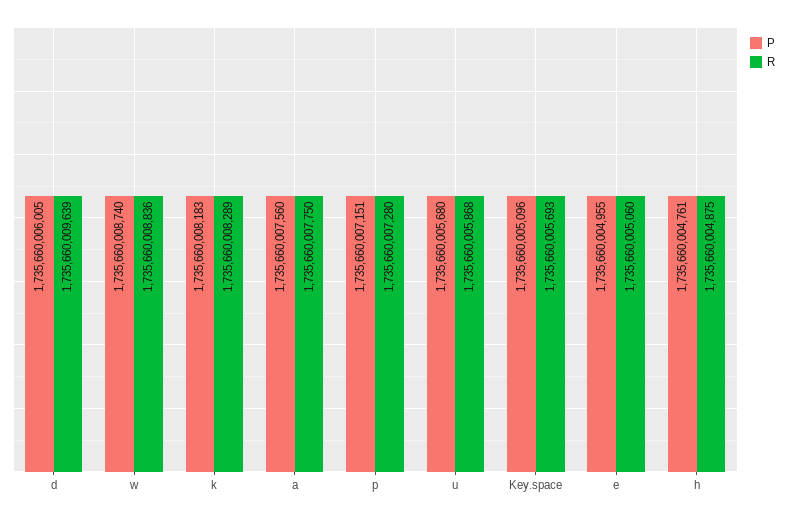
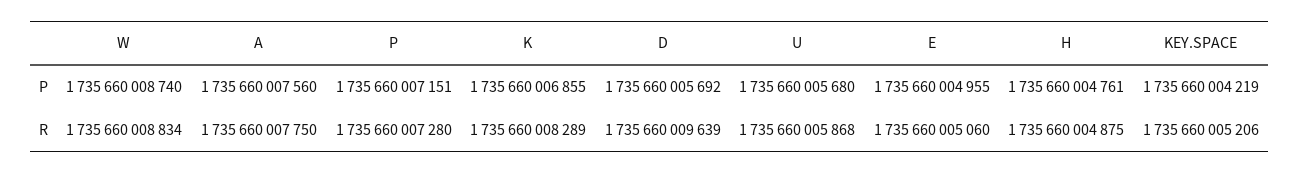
P, d: 1735660006005 -> 1735660005692
R, w: 1735660008836 -> 1735660008834
P, k: 1735660008183 -> 1735660006855
P, Key.space: 1735660005096 -> 1735660004219
R, Key.space: 1735660005693 -> 1735660005206

